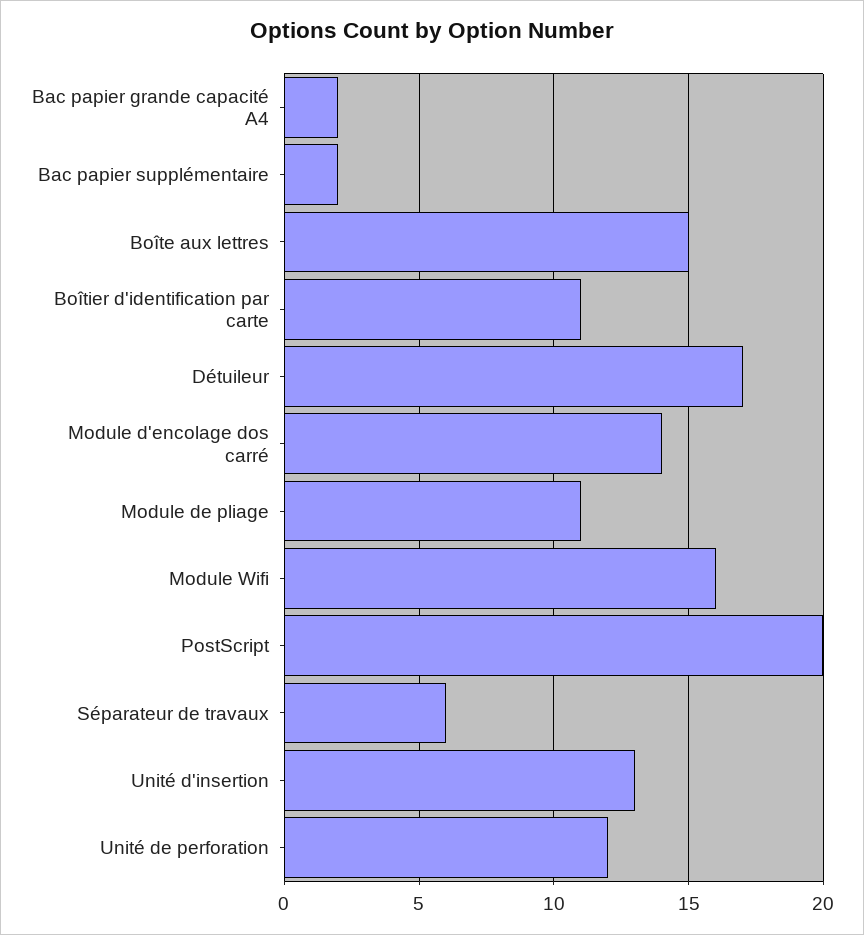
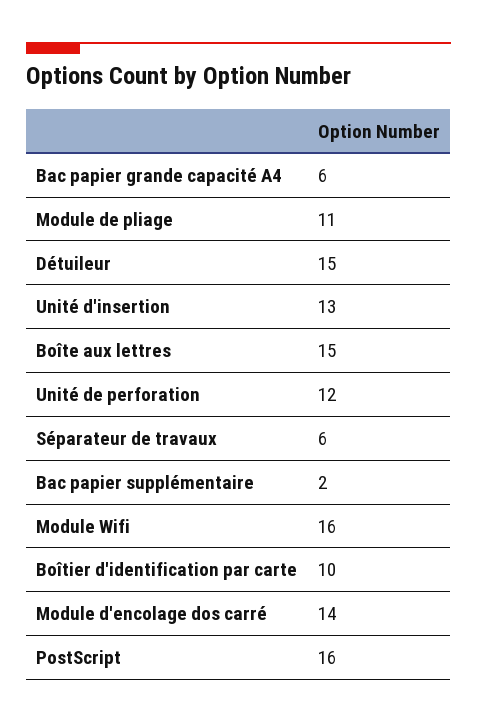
Bac papier grande capacité A4: 2 -> 6
Boîtier d'identification par carte: 11 -> 10
Détuileur: 17 -> 15
PostScript: 20 -> 16

